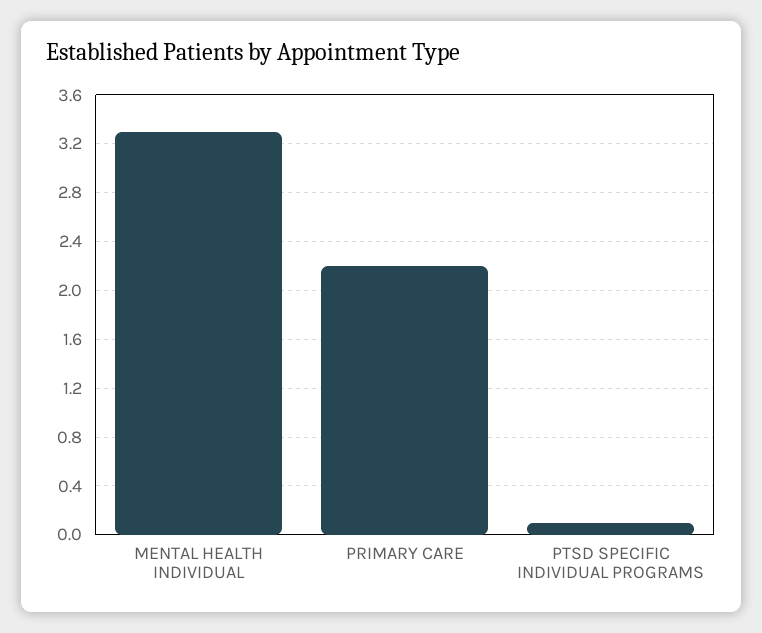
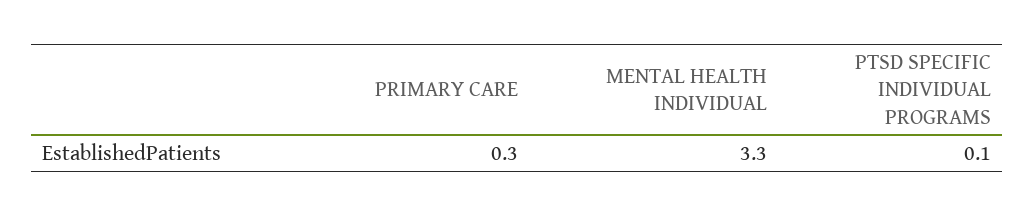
PRIMARY CARE: 2.2 -> 0.3

